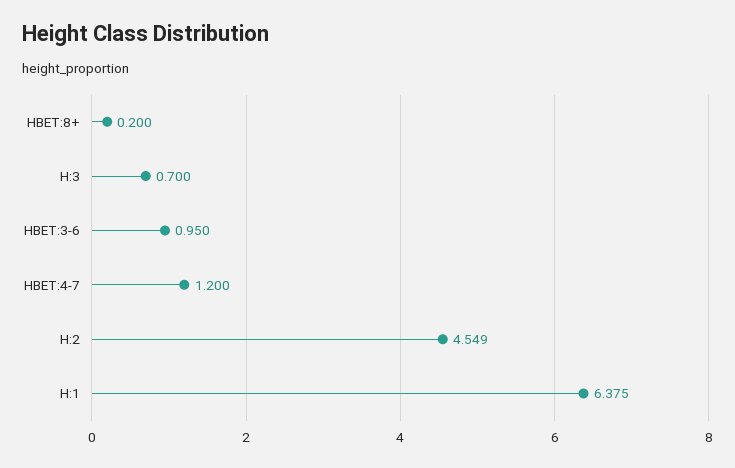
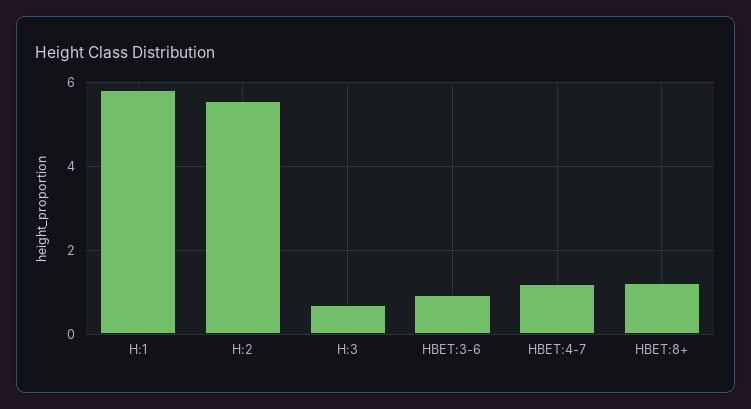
HBET:8+: 0.2 -> 1.2
H:2: 4.549 -> 5.6
H:1: 6.375 -> 5.8

